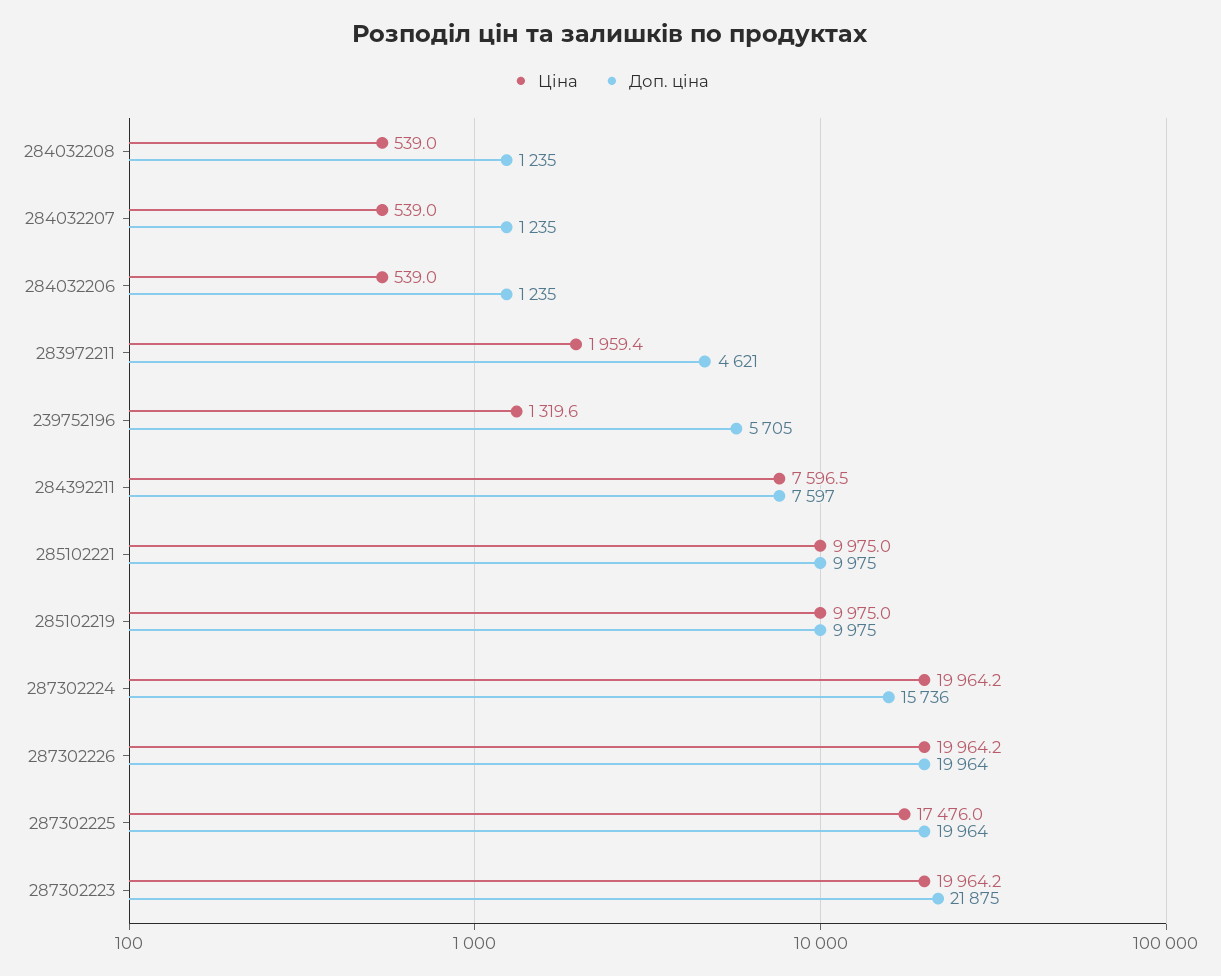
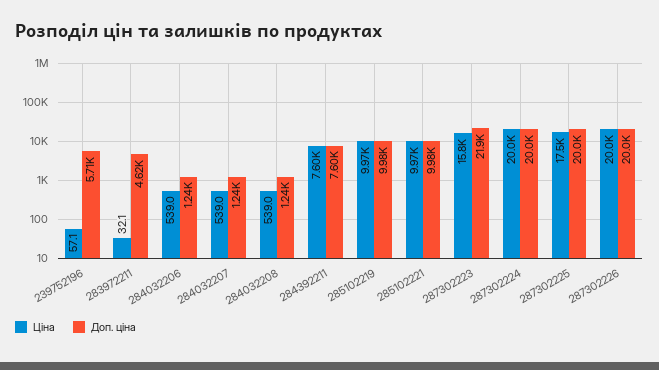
Ціна, 283972211: 1959.4 -> 32.1
Ціна, 239752196: 1319.6 -> 57.1
Доп. ціна, 287302224: 15736 -> 20000
Ціна, 287302223: 19964.2 -> 15800

